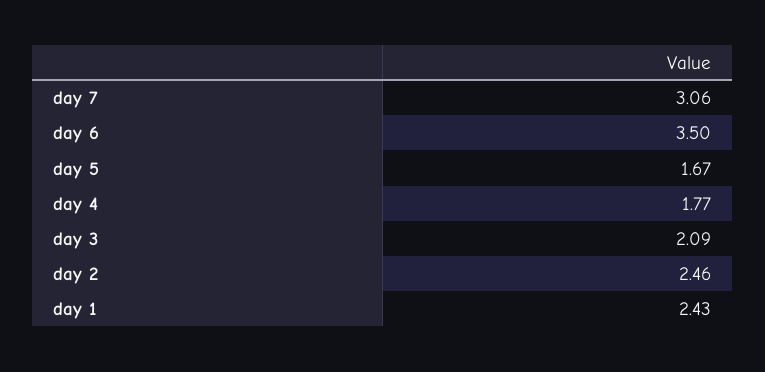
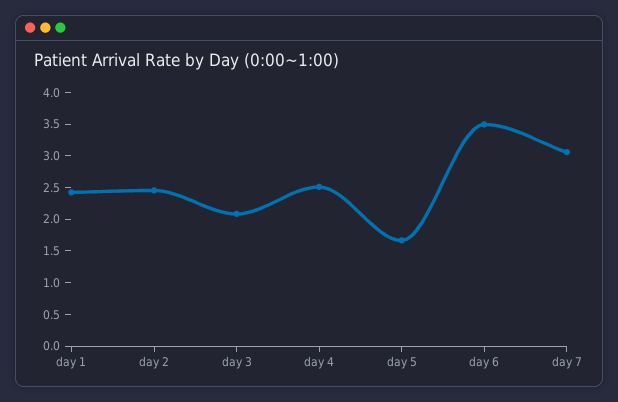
day 4: 1.77 -> 2.5

